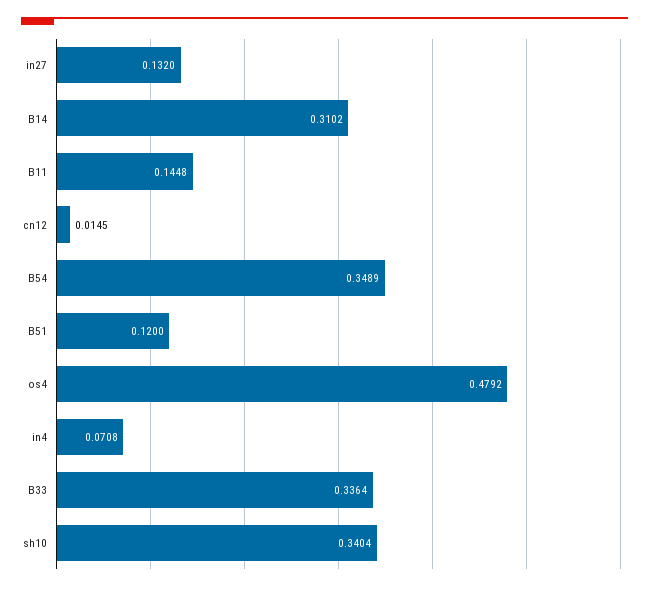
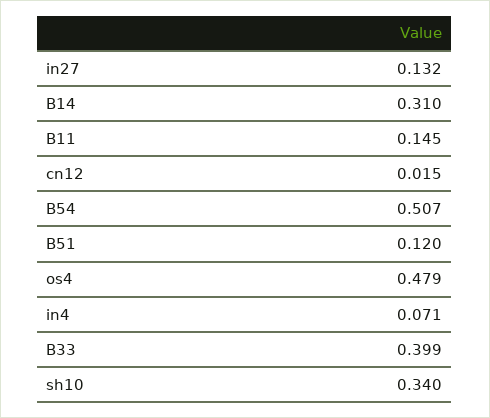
B54: 0.3489 -> 0.507
B33: 0.3364 -> 0.399

